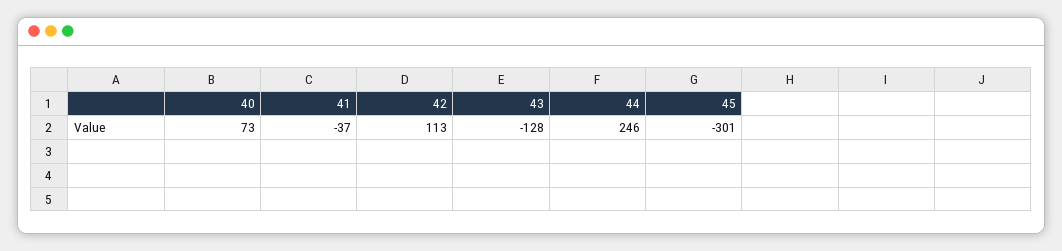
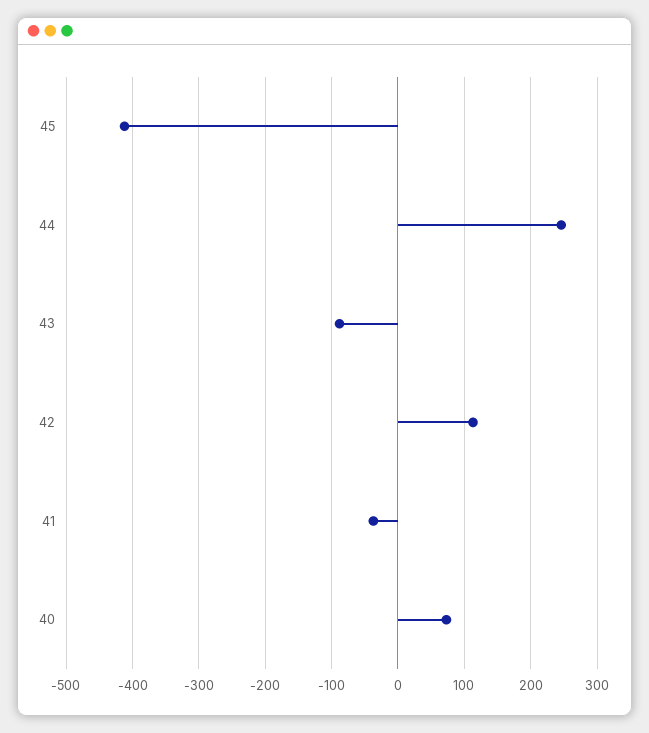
43: -128 -> -90
45: -301 -> -410

